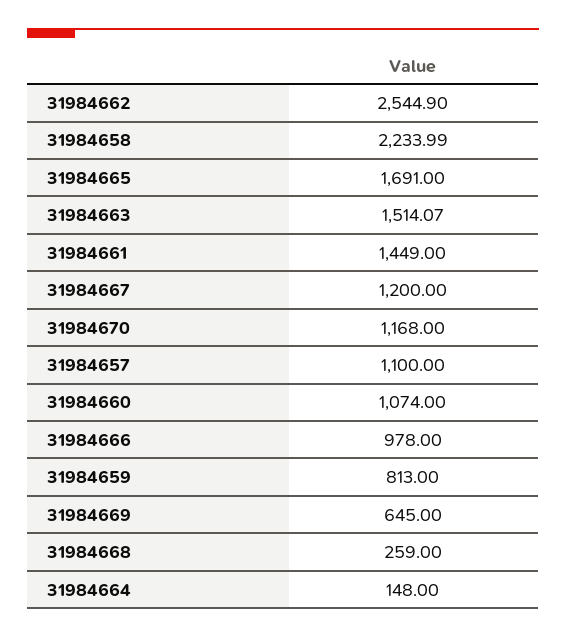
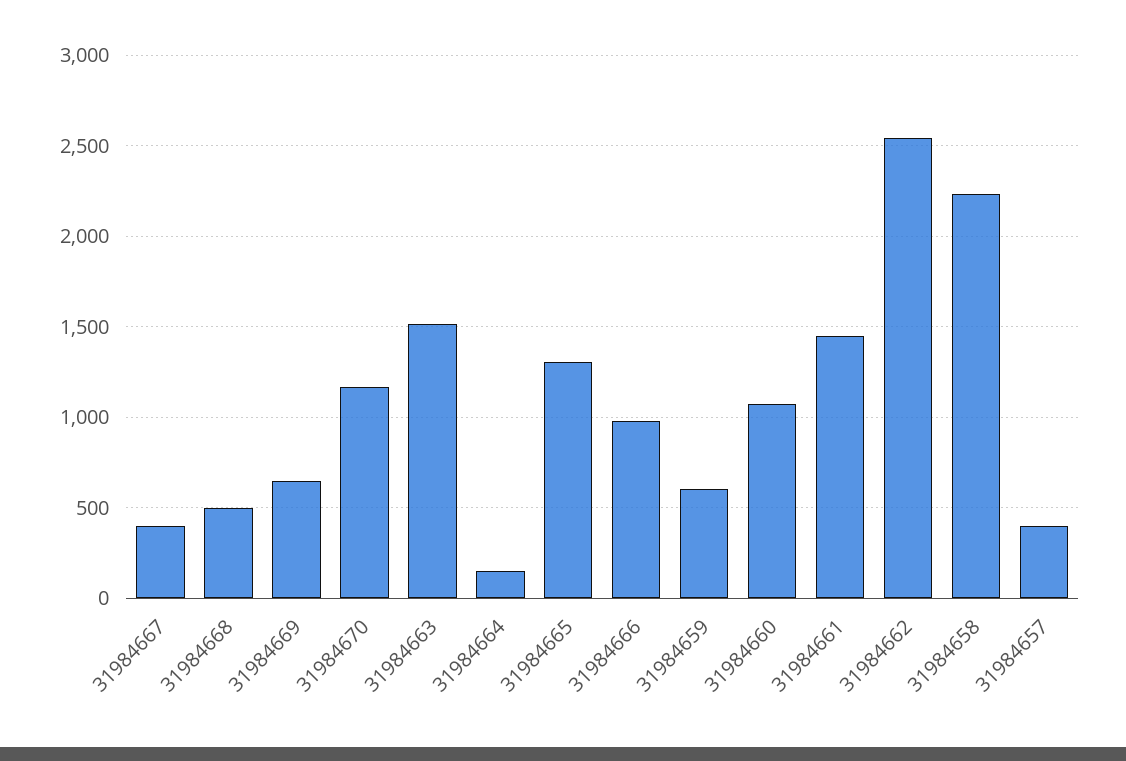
31984665: 1691 -> 1300
31984667: 1200 -> 400
31984657: 1100 -> 400
31984659: 813 -> 600
31984668: 259 -> 500

